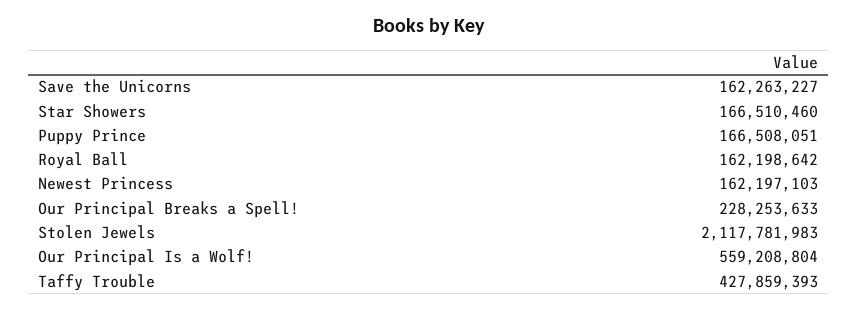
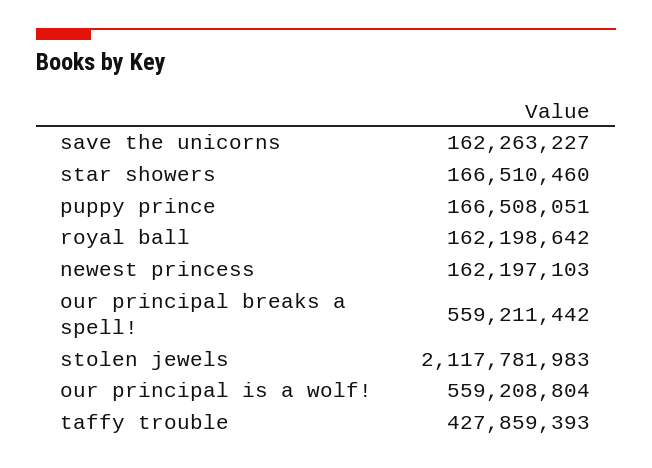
Our Principal Breaks a Spell!: 228253633 -> 559211442

